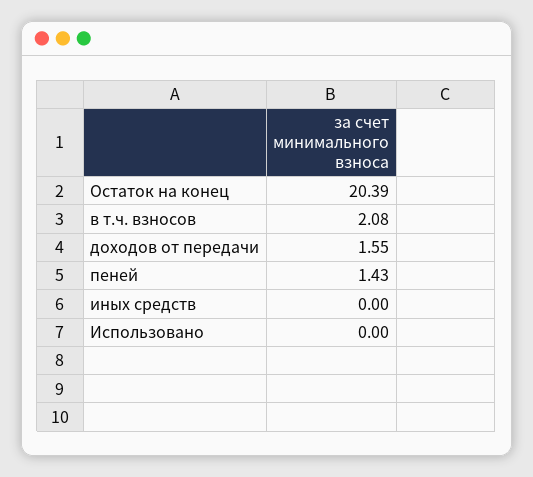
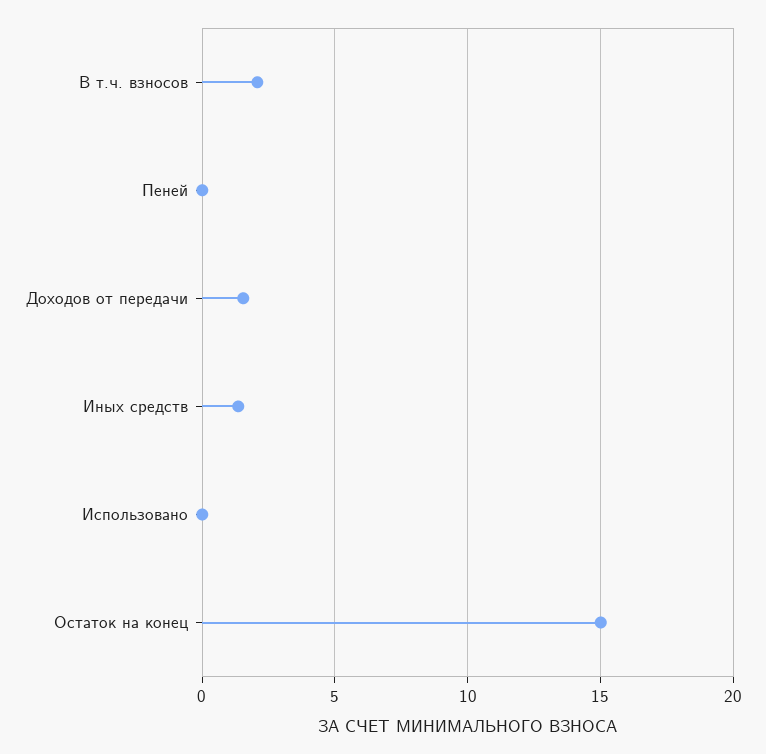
Остаток на конец: 20.39 -> 15
пеней: 1.43 -> 0
иных средств: 0 -> 1.5

